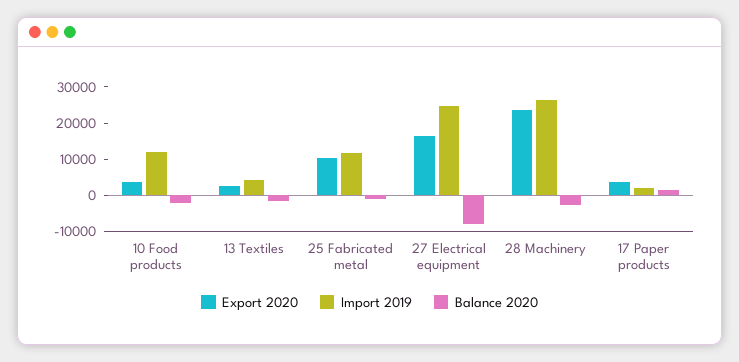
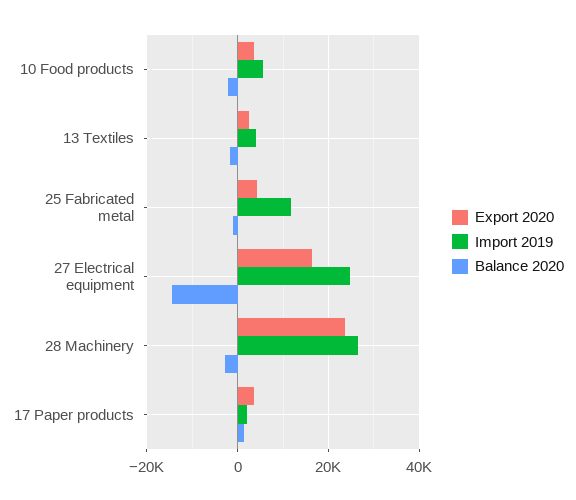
Import 2019, 10 Food products: 12500 -> 6000
Export 2020, 25 Fabricated metal: 10000 -> 4000
Balance 2020, 27 Electrical equipment: -7500 -> -14000

